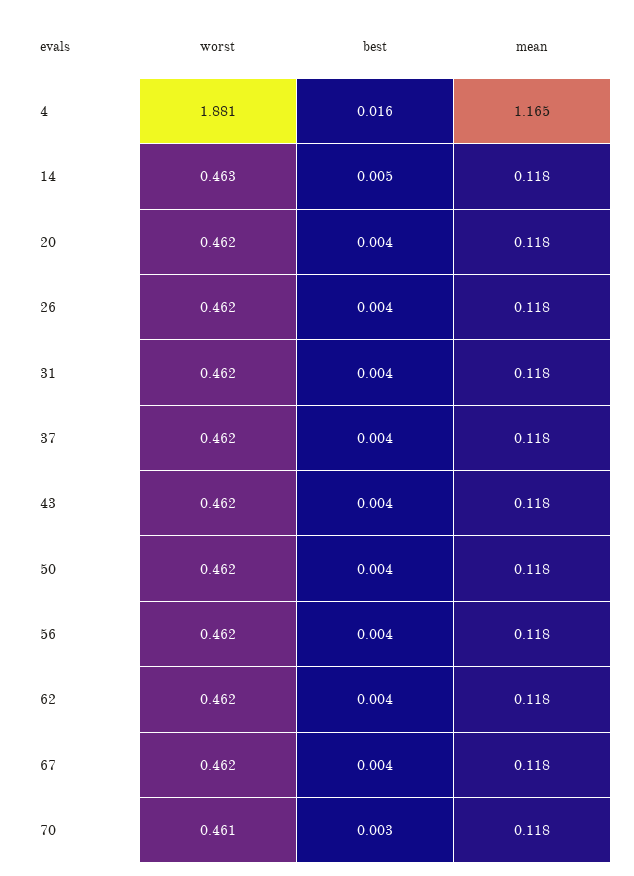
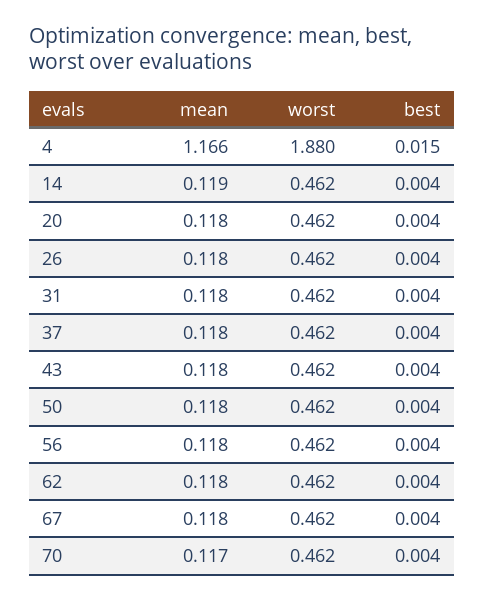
worst, 4: 1.881 -> 1.88
best, 4: 0.016 -> 0.015
mean, 4: 1.165 -> 1.166
worst, 14: 0.463 -> 0.462
best, 14: 0.005 -> 0.004
mean, 14: 0.118 -> 0.119
worst, 70: 0.461 -> 0.462
best, 70: 0.003 -> 0.004
mean, 70: 0.118 -> 0.117

